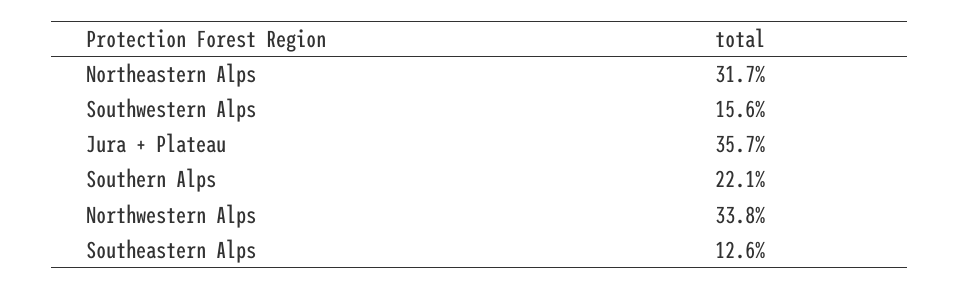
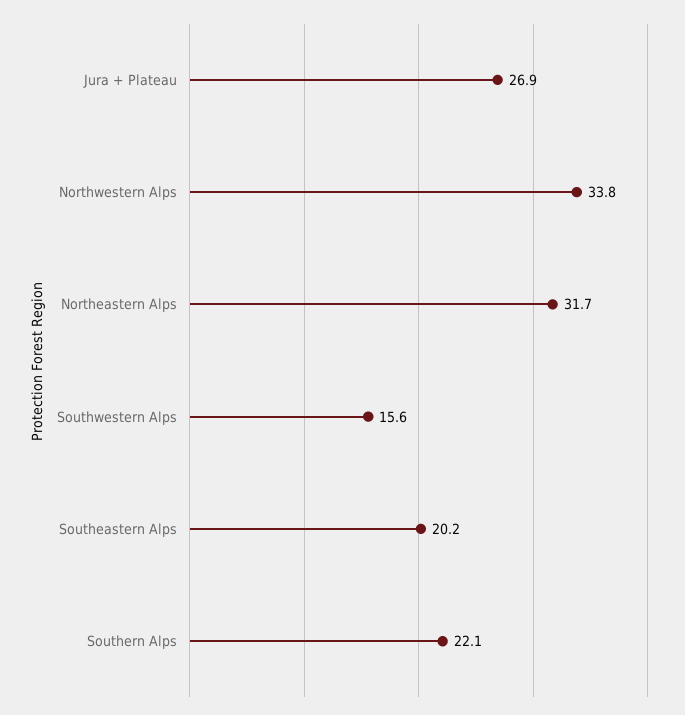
Jura + Plateau: 35.7 -> 26.9
Southeastern Alps: 12.6 -> 20.2

